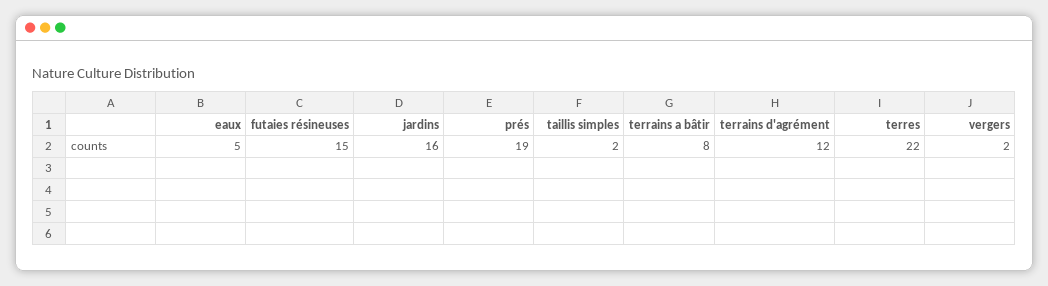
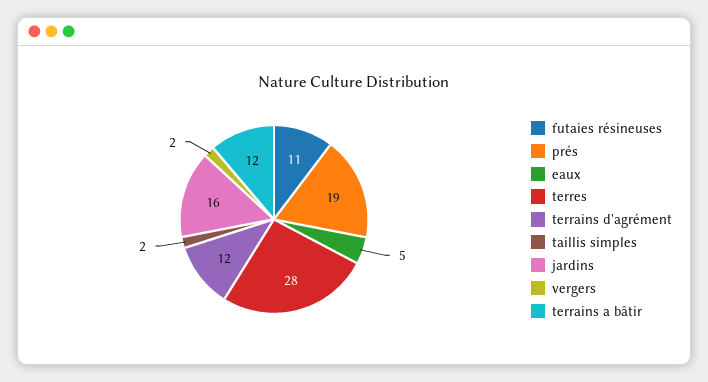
futaies résineuses: 15 -> 11
terrains a bâtir: 8 -> 12
terres: 22 -> 28

